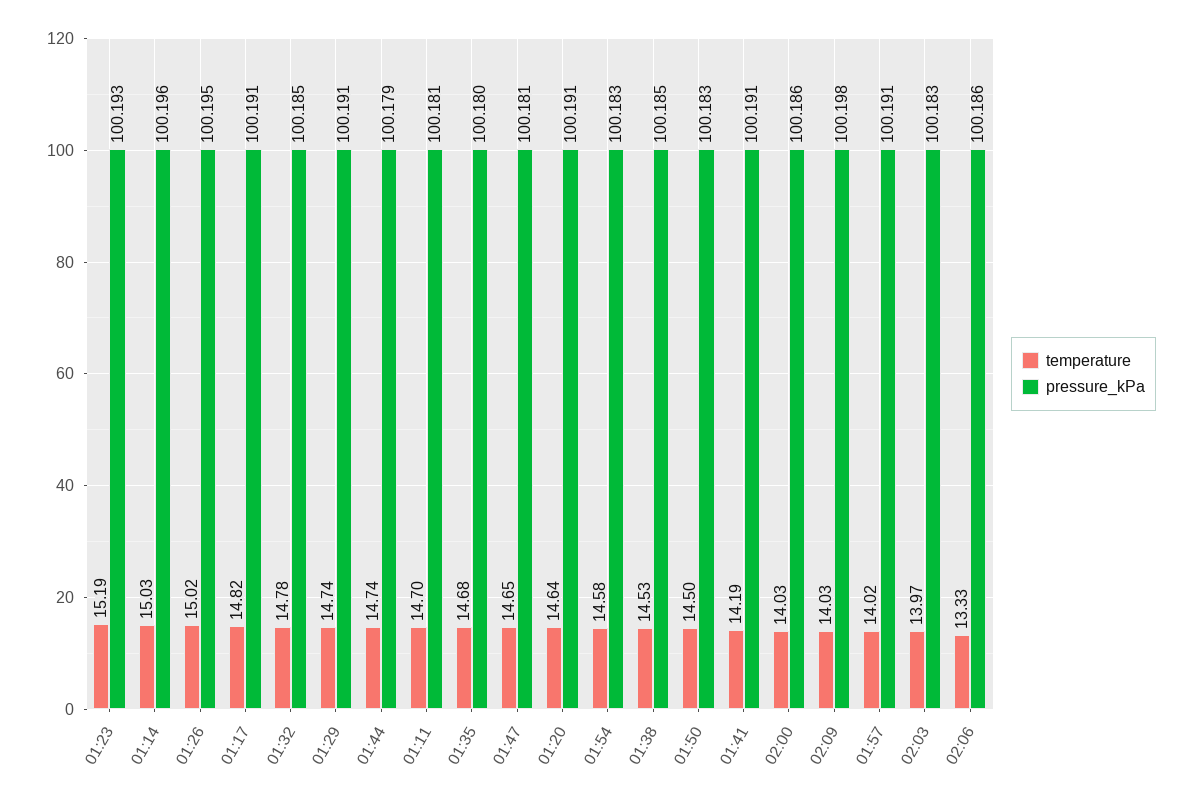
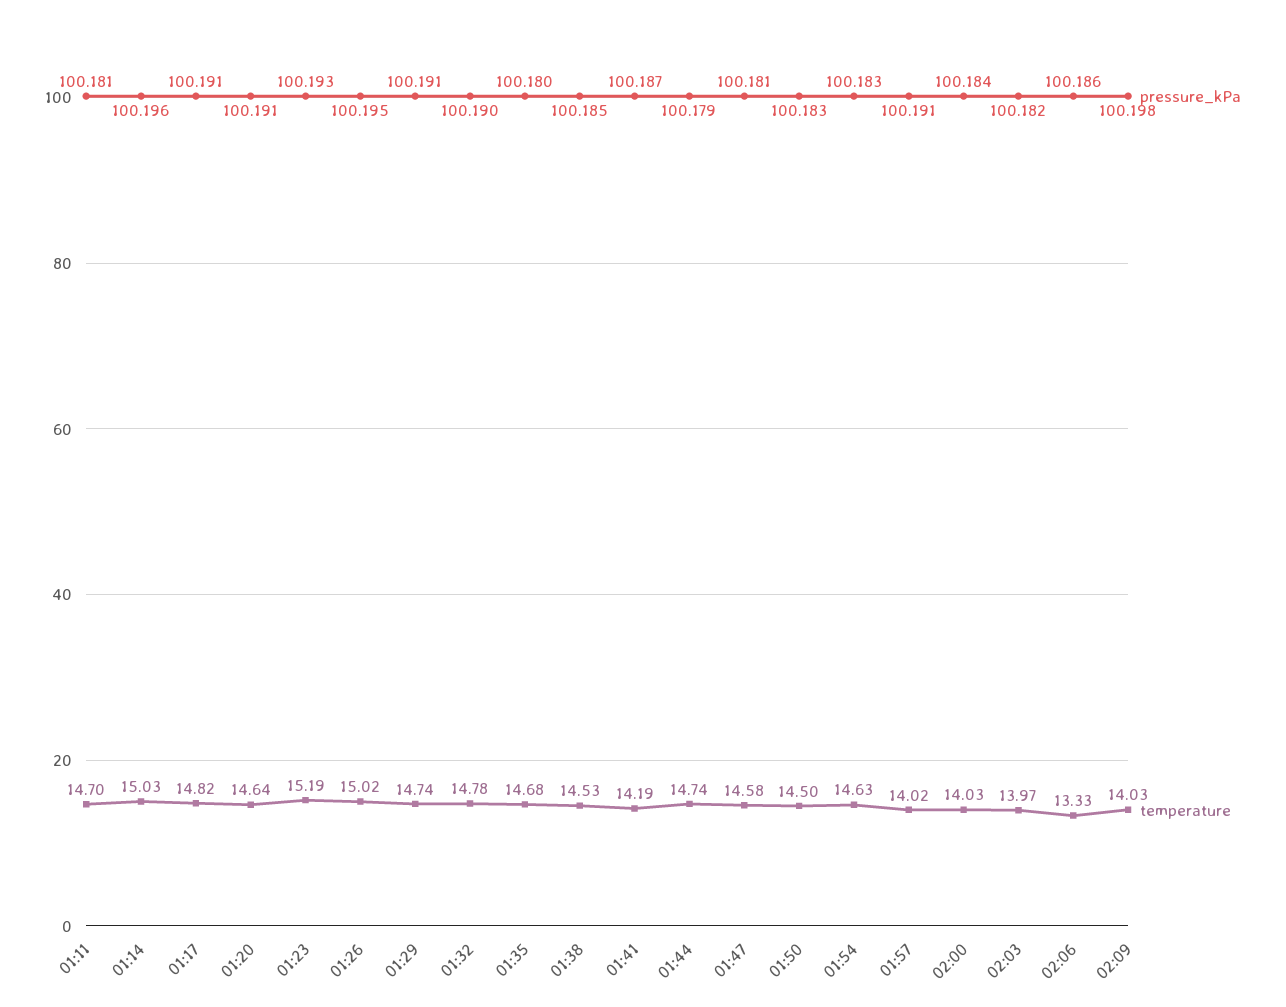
pressure_kPa, 01:32: 100.185 -> 100.19
temperature, 01:47: 14.65 -> 14.58
temperature, 01:54: 14.58 -> 14.63
pressure_kPa, 01:41: 100.191 -> 100.187
pressure_kPa, 02:00: 100.186 -> 100.184
pressure_kPa, 02:03: 100.183 -> 100.182

